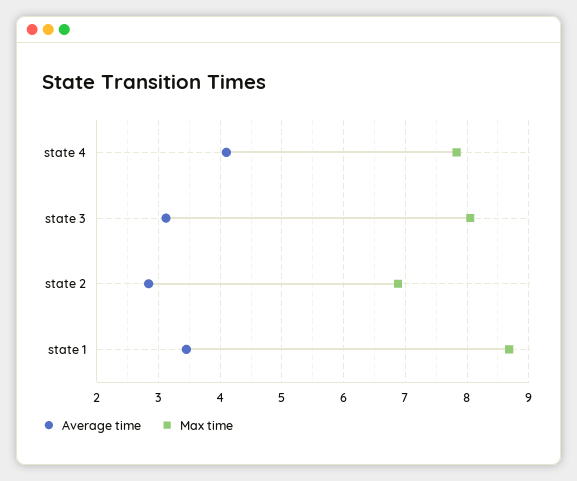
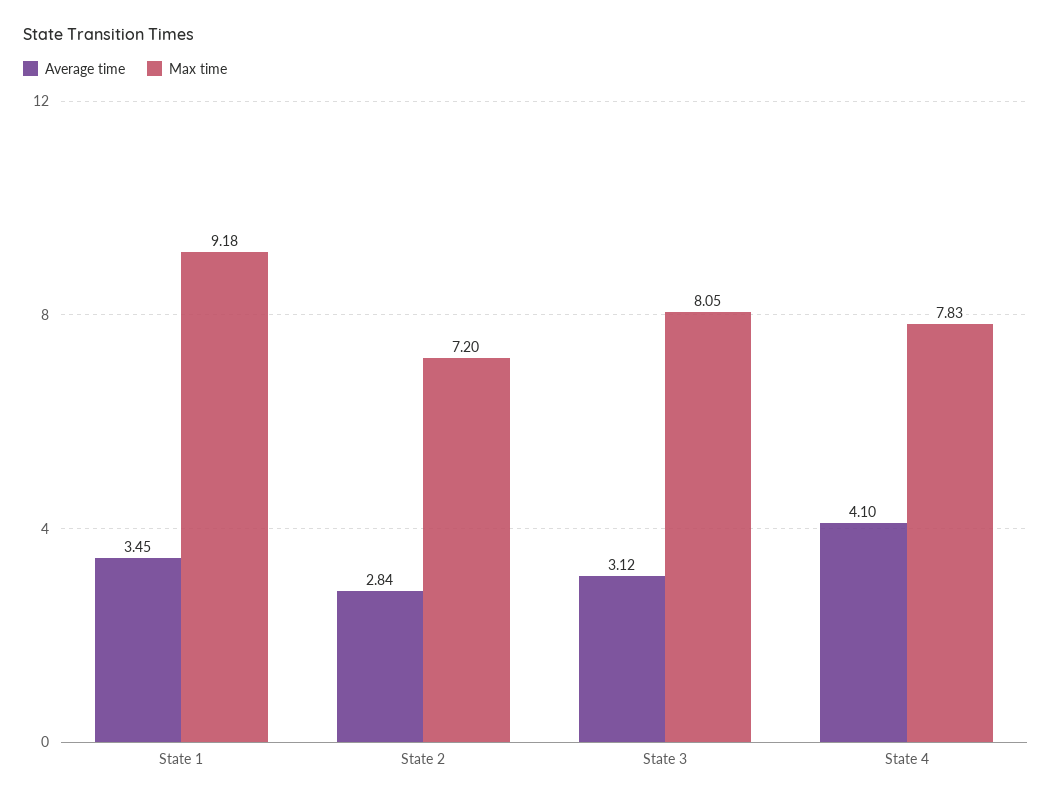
Max time, state 2: 6.9 -> 7.2
Max time, state 1: 8.7 -> 9.18

